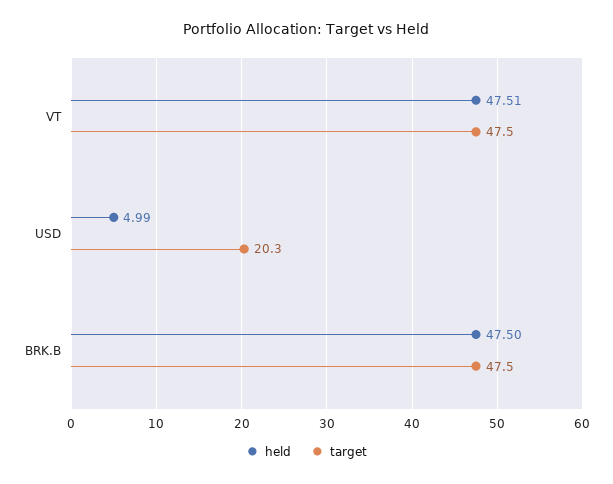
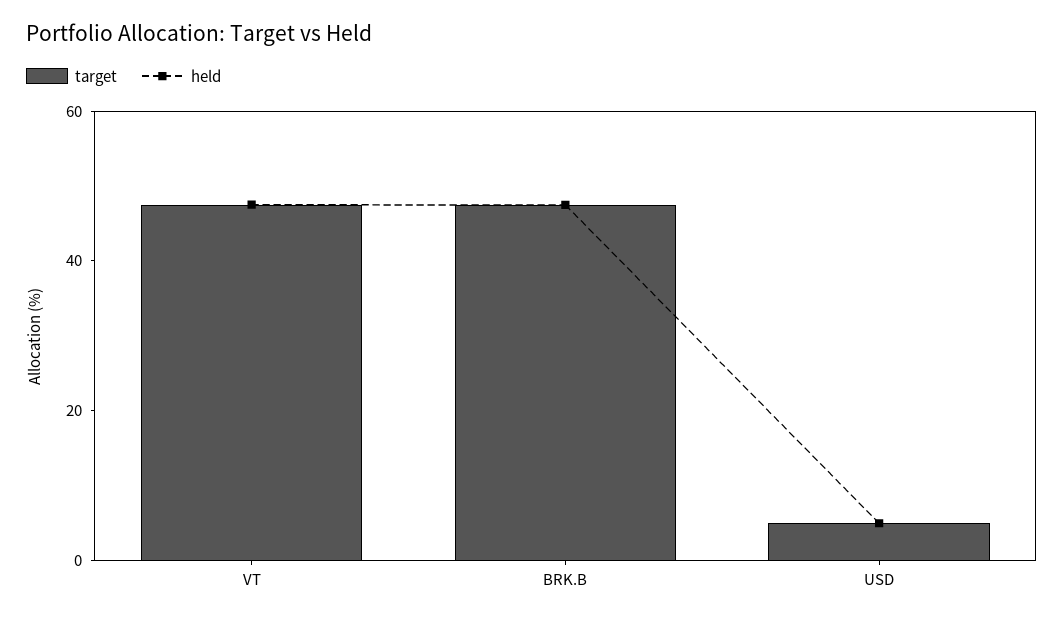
target, USD: 20.3 -> 5

